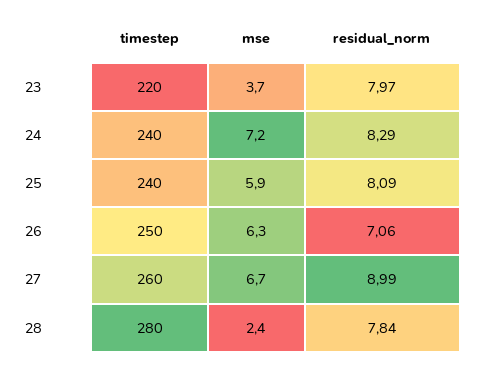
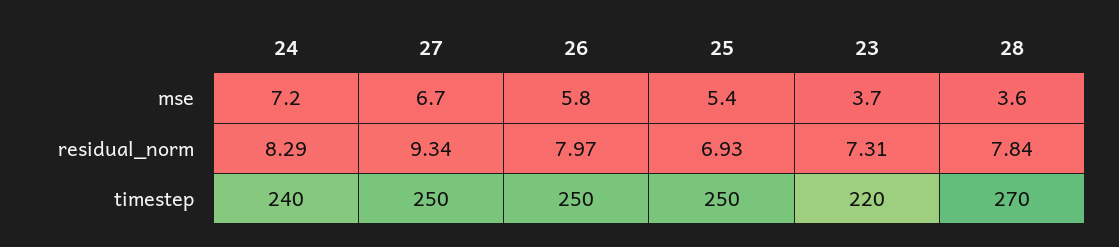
residual_norm, 23: 7.97 -> 7.31
timestep, 25: 240 -> 250
mse, 25: 5.9 -> 5.4
residual_norm, 25: 8.09 -> 6.93
mse, 26: 6.3 -> 5.8
residual_norm, 26: 7.06 -> 7.97
timestep, 27: 260 -> 250
residual_norm, 27: 8.99 -> 9.34
timestep, 28: 280 -> 270
mse, 28: 2.4 -> 3.6

